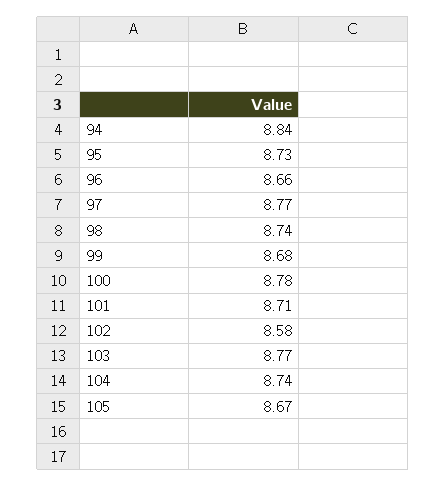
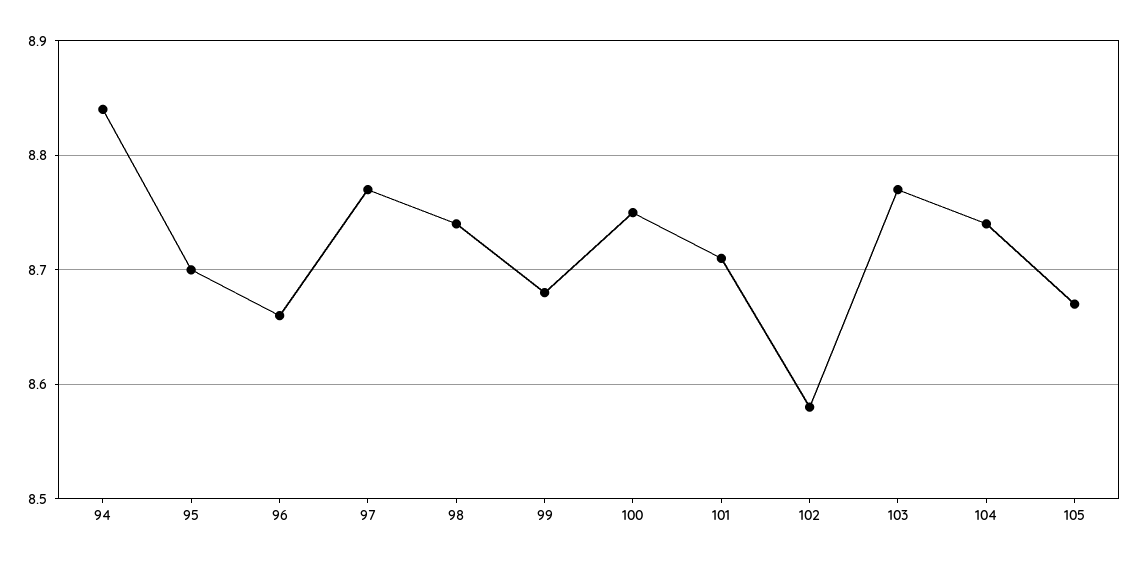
95: 8.73 -> 8.7
100: 8.78 -> 8.75

